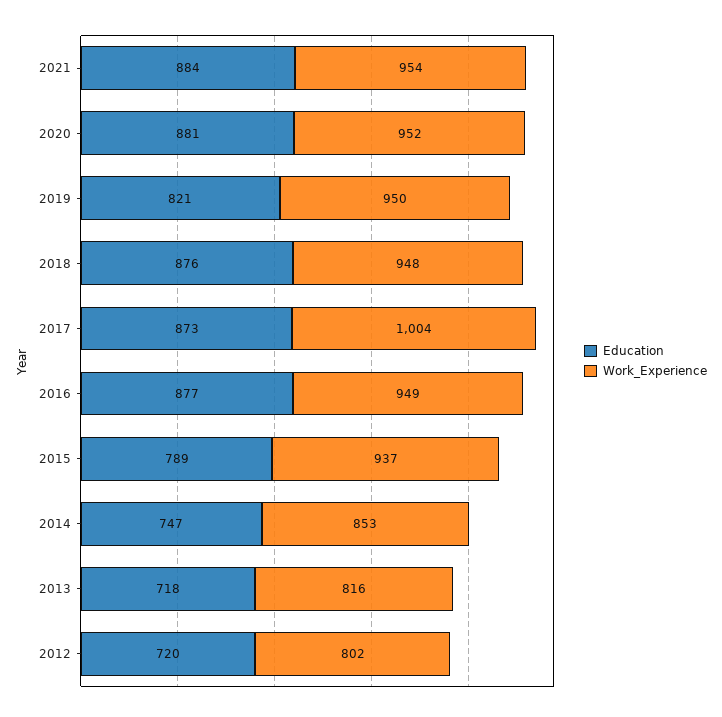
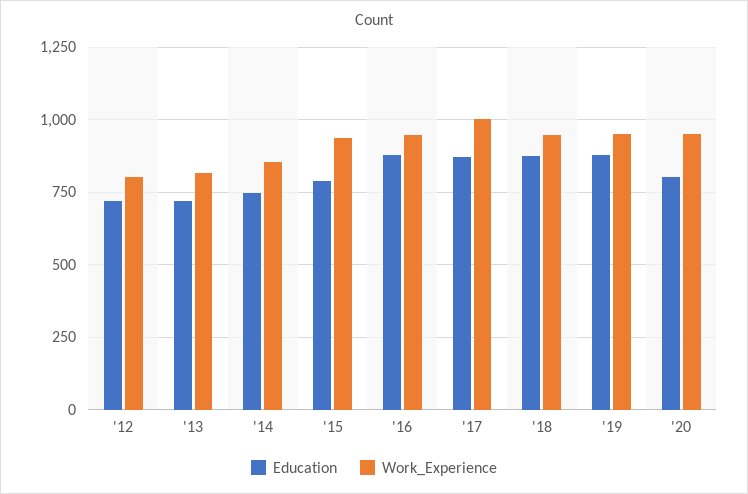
Education, 2021: 884 -> none
Work_Experience, 2021: 954 -> none
Education, 2020: 881 -> 800
Education, 2019: 821 -> 875

